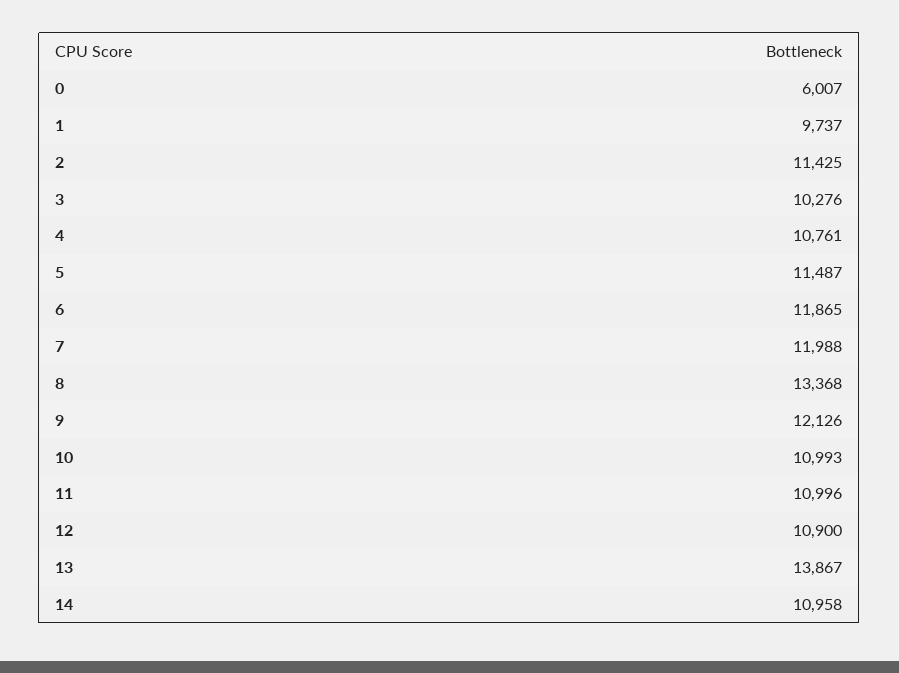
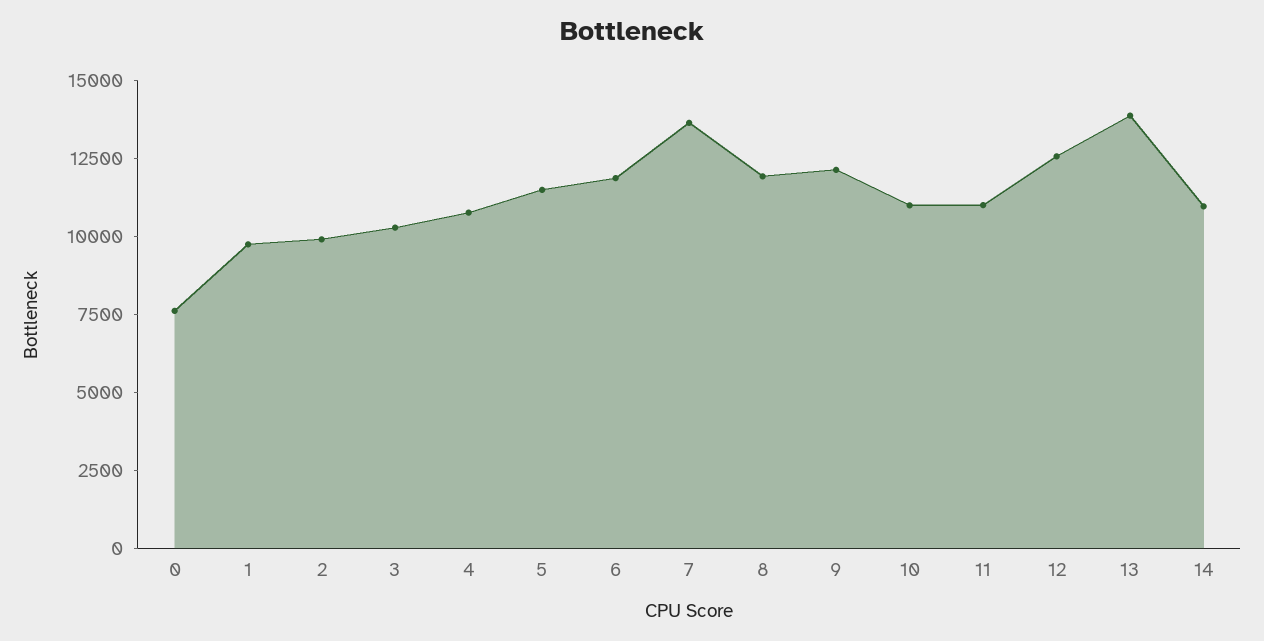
0: 6007 -> 7500
2: 11425 -> 10000
7: 11988 -> 13500
8: 13368 -> 12000
12: 10900 -> 12500

